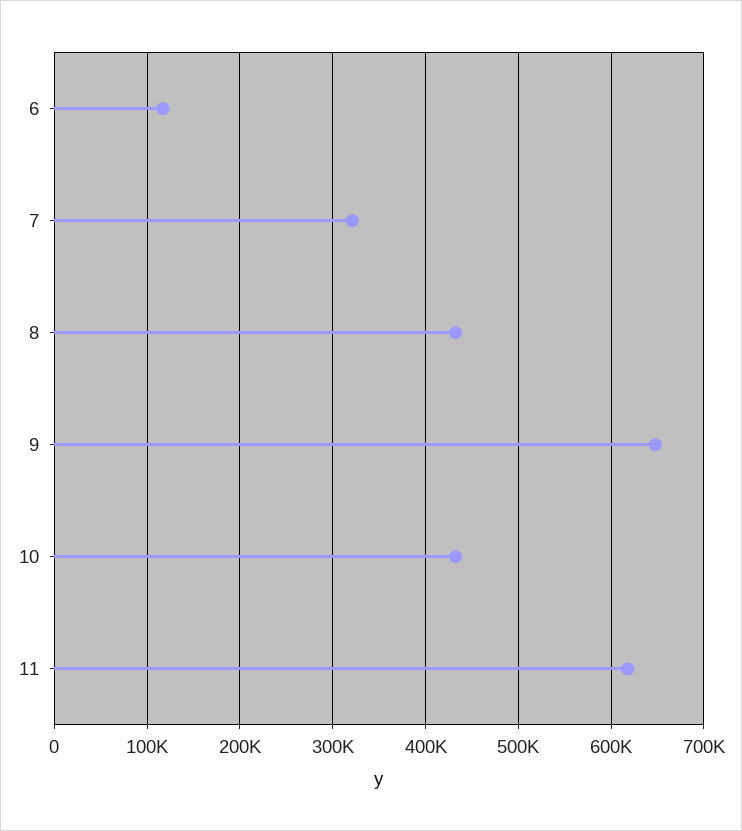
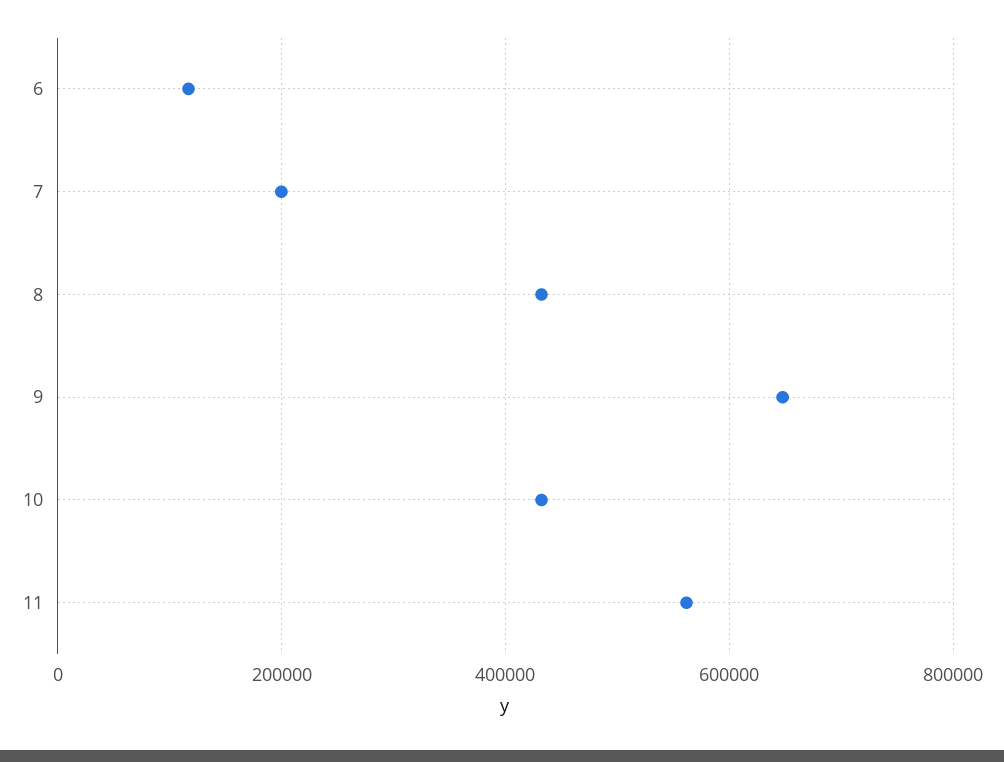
7: 320000 -> 200000
11: 620000 -> 560000

